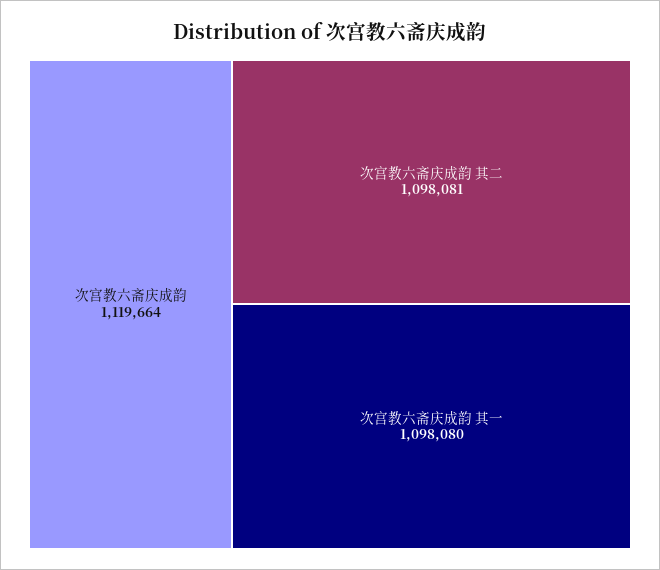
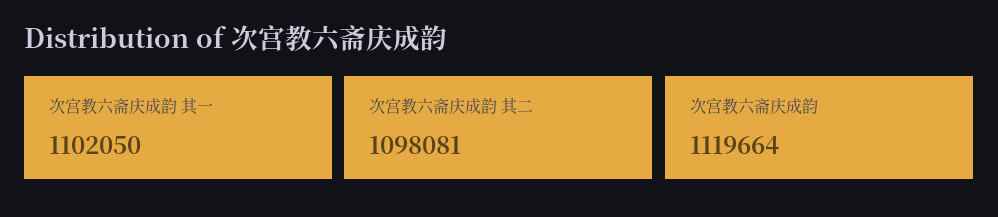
次宫教六斋庆成韵 其一: 1098080 -> 1102050

